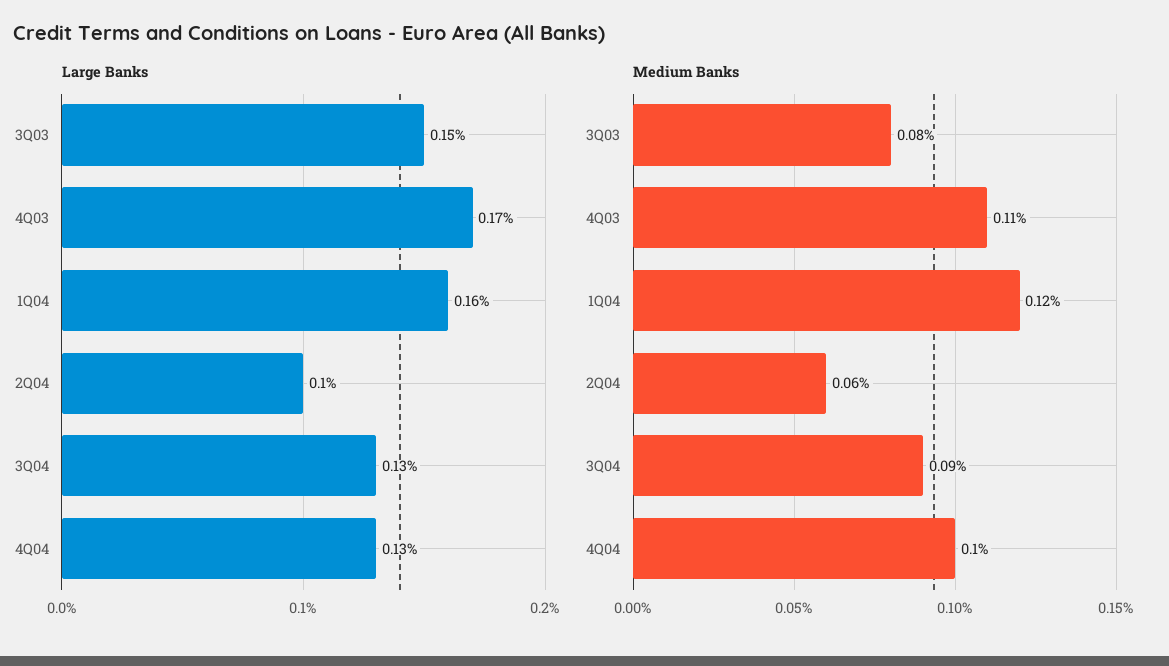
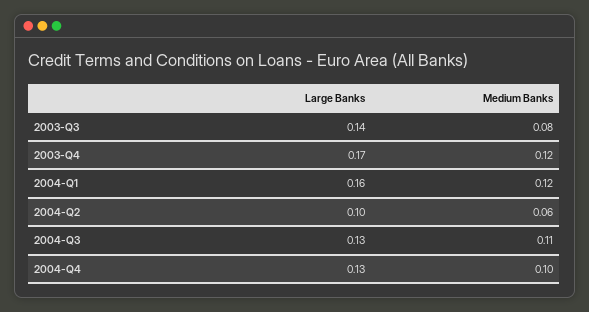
Large Banks, 3Q03: 0.15 -> 0.14
Medium Banks, 4Q03: 0.11 -> 0.12
Medium Banks, 3Q04: 0.09 -> 0.11

